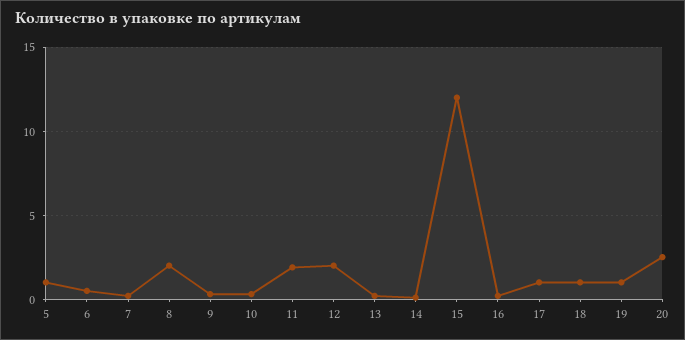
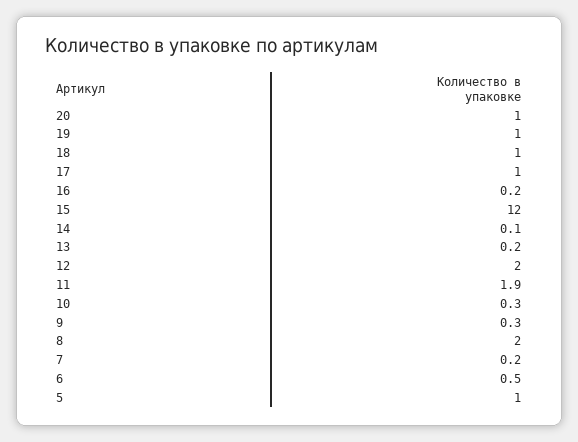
20: 2.5 -> 1

